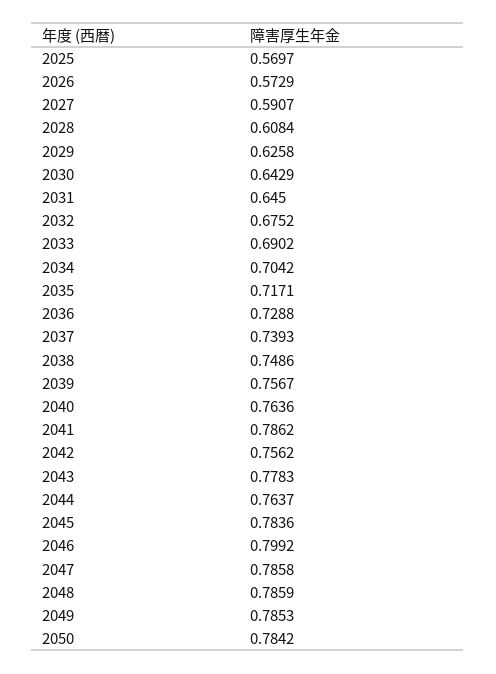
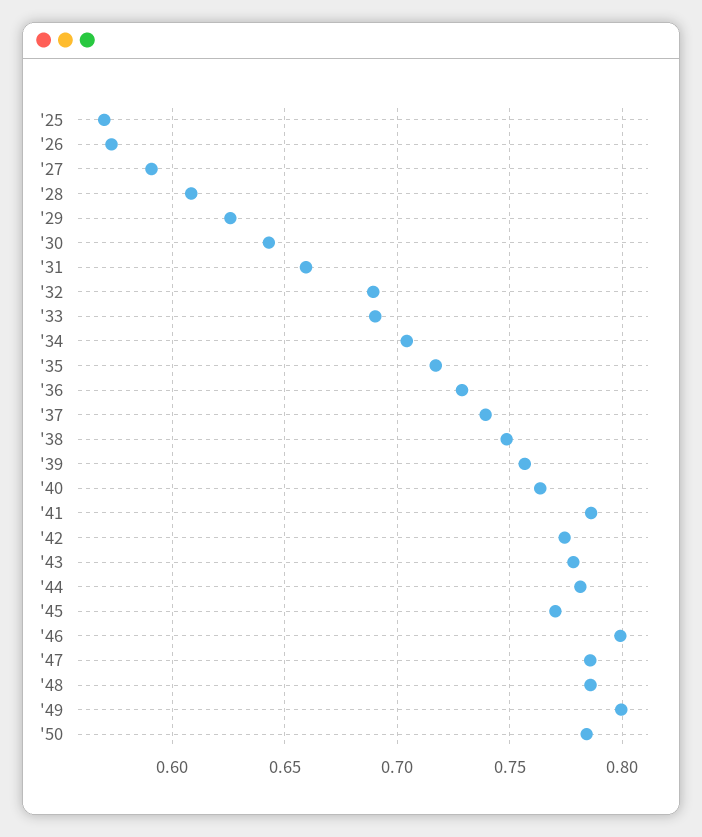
2031: 0.645 -> 0.66
2032: 0.6752 -> 0.69
2042: 0.7562 -> 0.775
2044: 0.7637 -> 0.78
2045: 0.7836 -> 0.77
2049: 0.7853 -> 0.8

